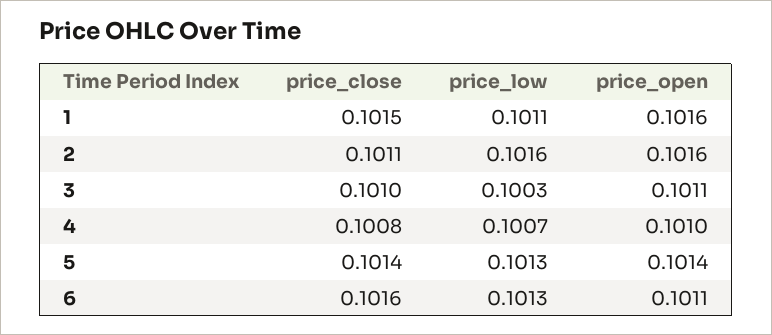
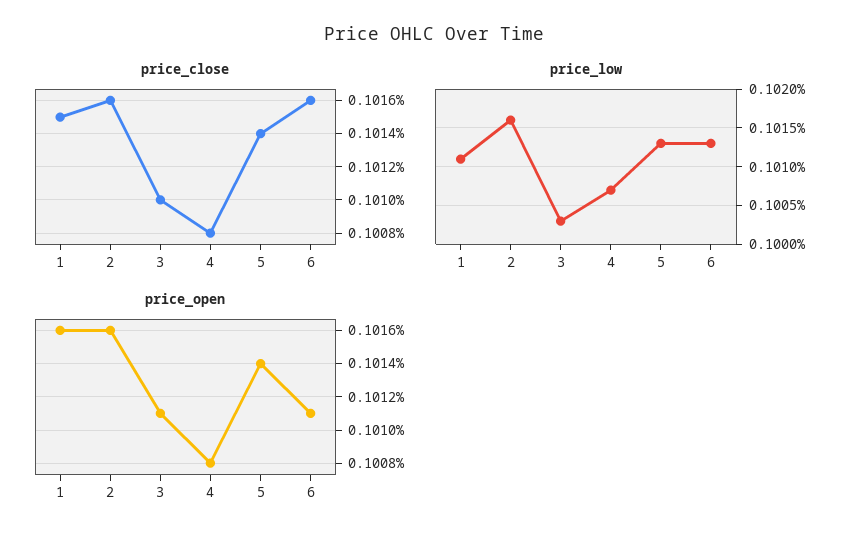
price_close, 2: 0.1011 -> 0.1016
price_open, 4: 0.101 -> 0.1008

